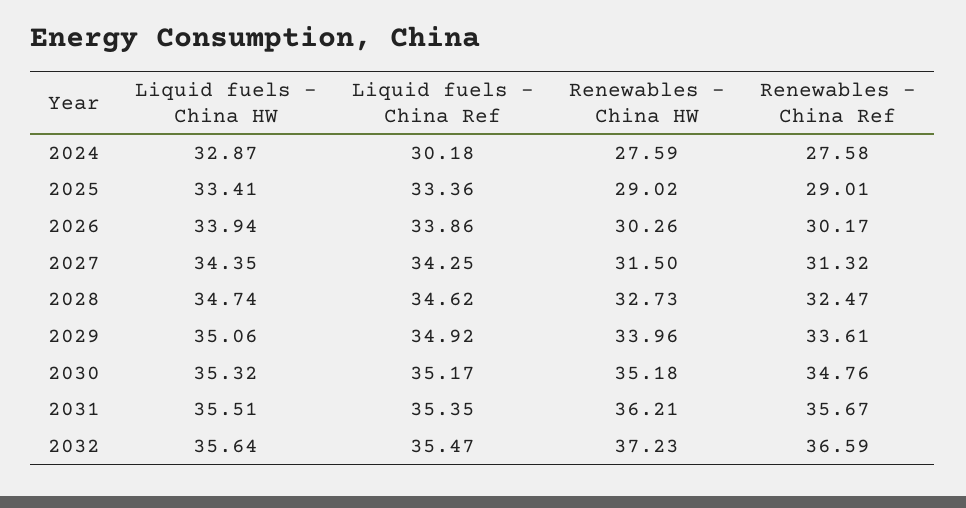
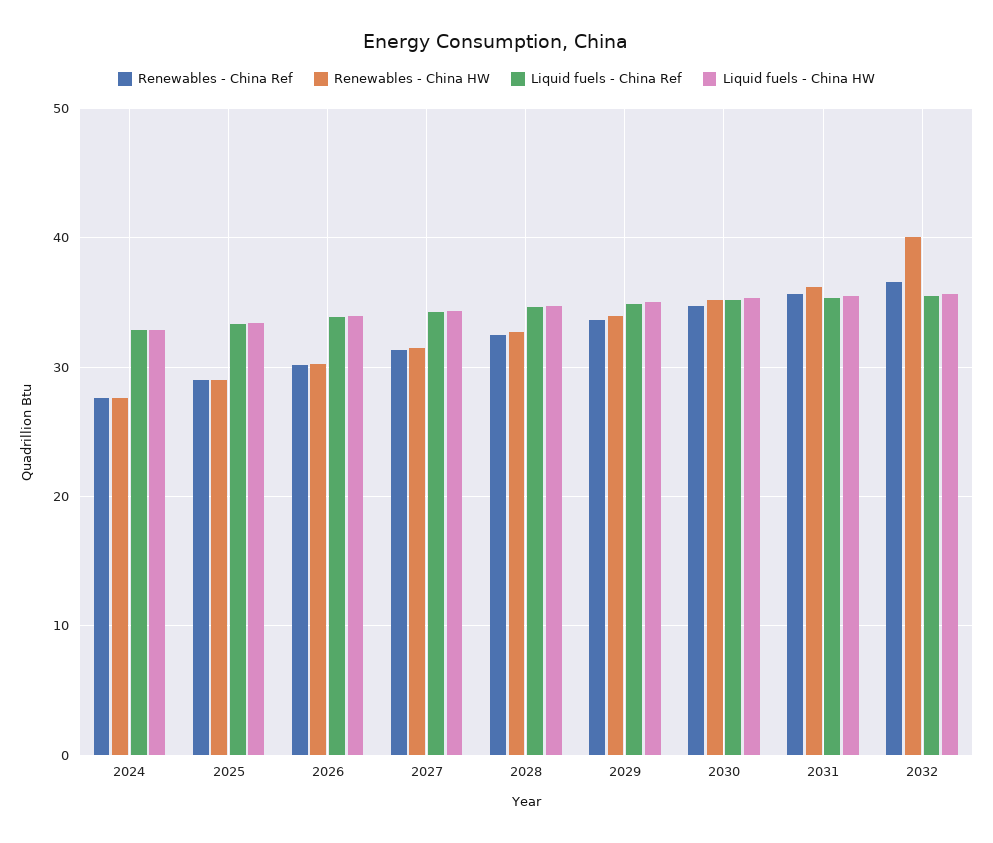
Liquid fuels - China Ref, 2024: 30.18 -> 33
Renewables - China HW, 2032: 37.23 -> 40

